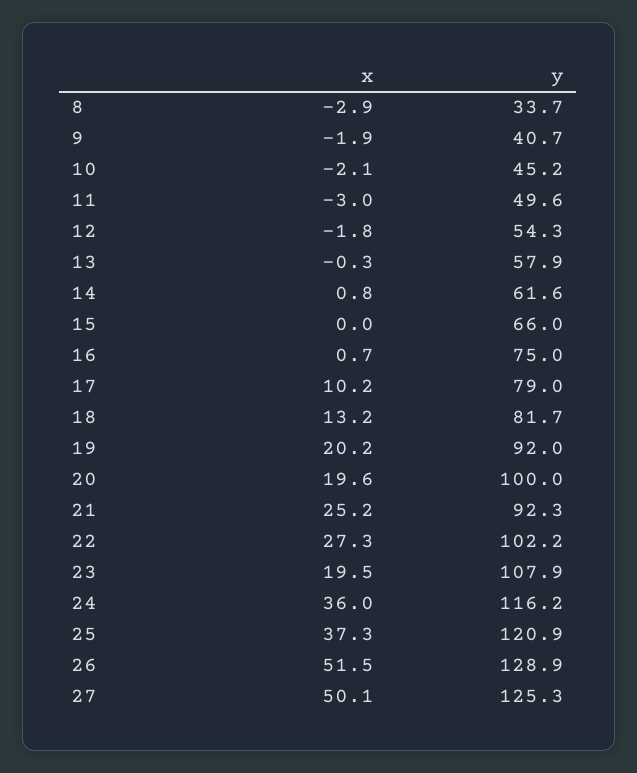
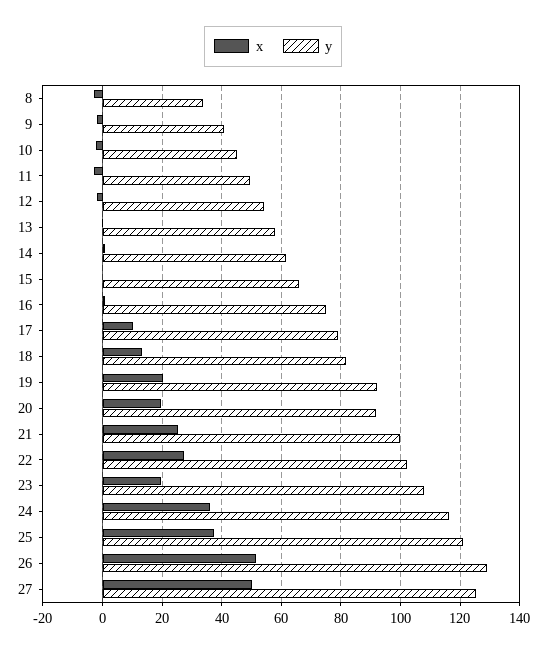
y, 20: 100 -> 92.5
y, 21: 92.3 -> 100

